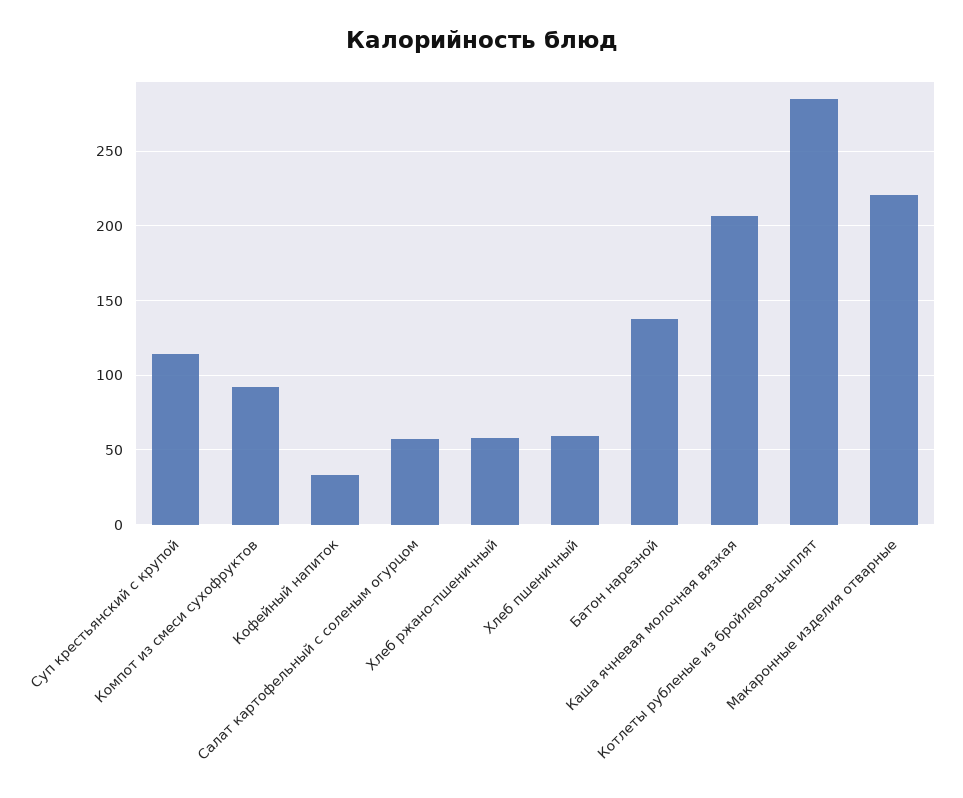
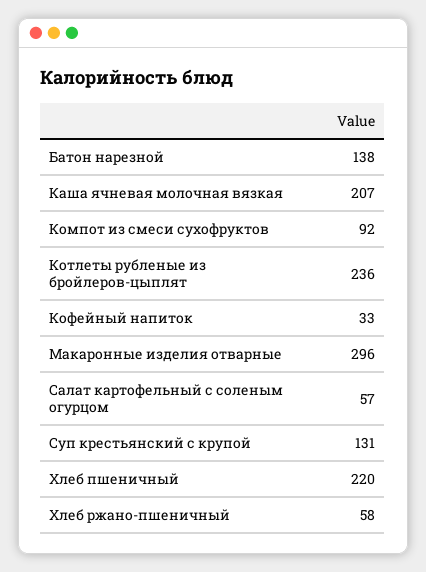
Суп крестьянский с крупой: 115 -> 131
Хлеб пшеничный: 60 -> 220
Котлеты рубленые из бройлеров-цыплят: 285 -> 236
Макаронные изделия отварные: 220 -> 296

